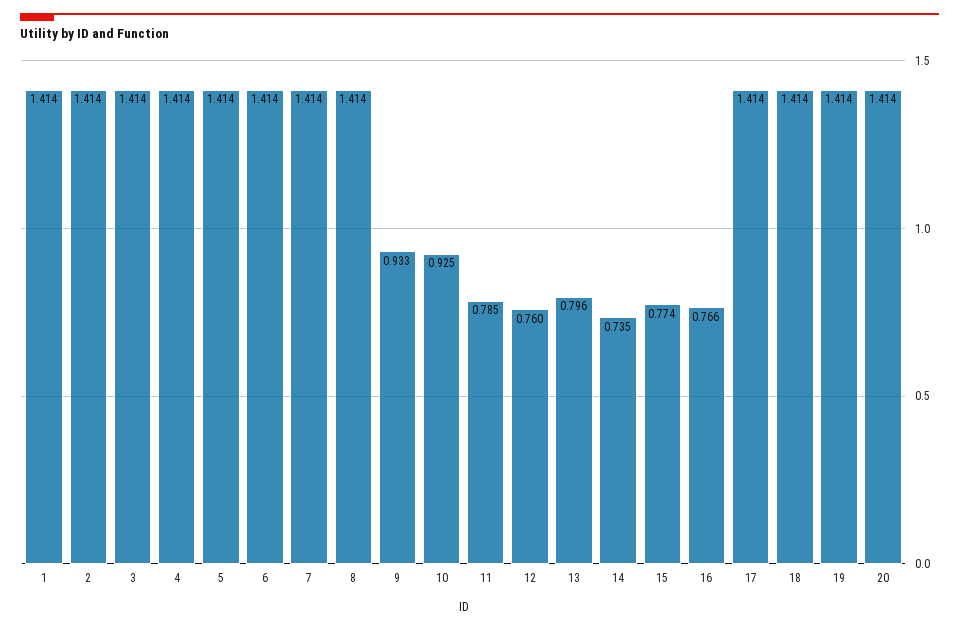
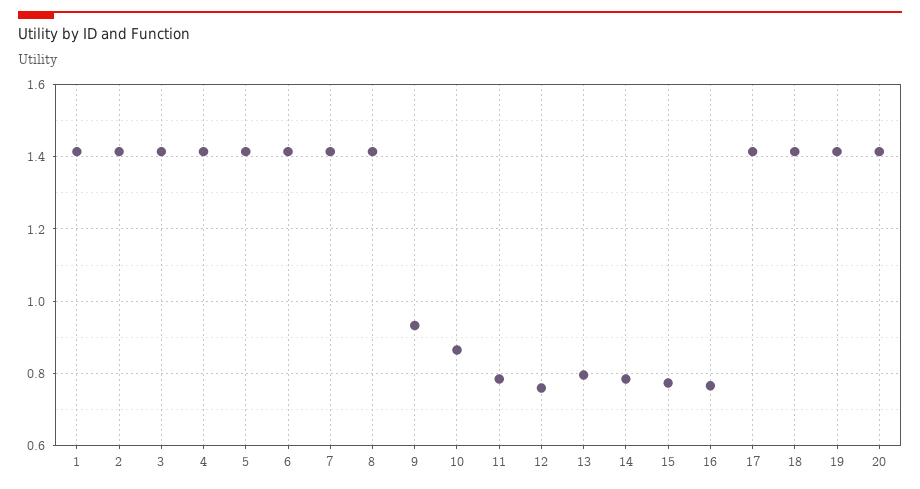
10: 0.925 -> 0.86
14: 0.735 -> 0.78

